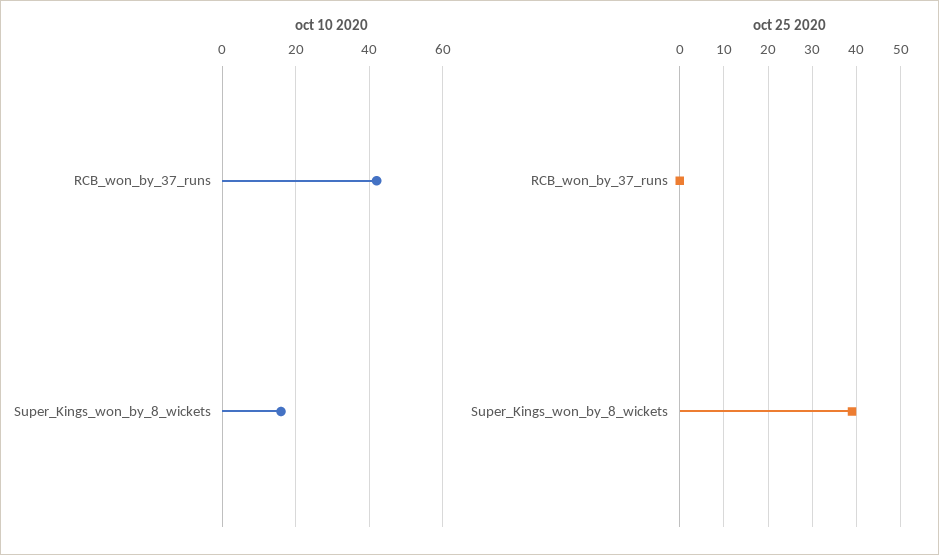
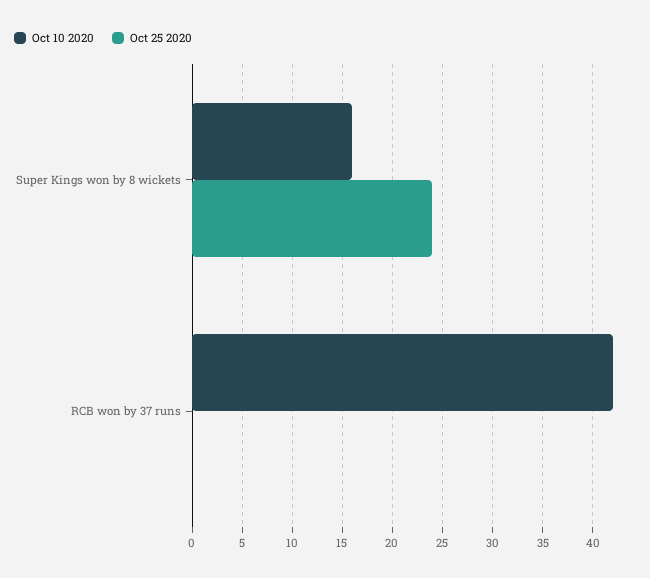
oct 25 2020, Super_Kings_won_by_8_wickets: 40 -> 24

